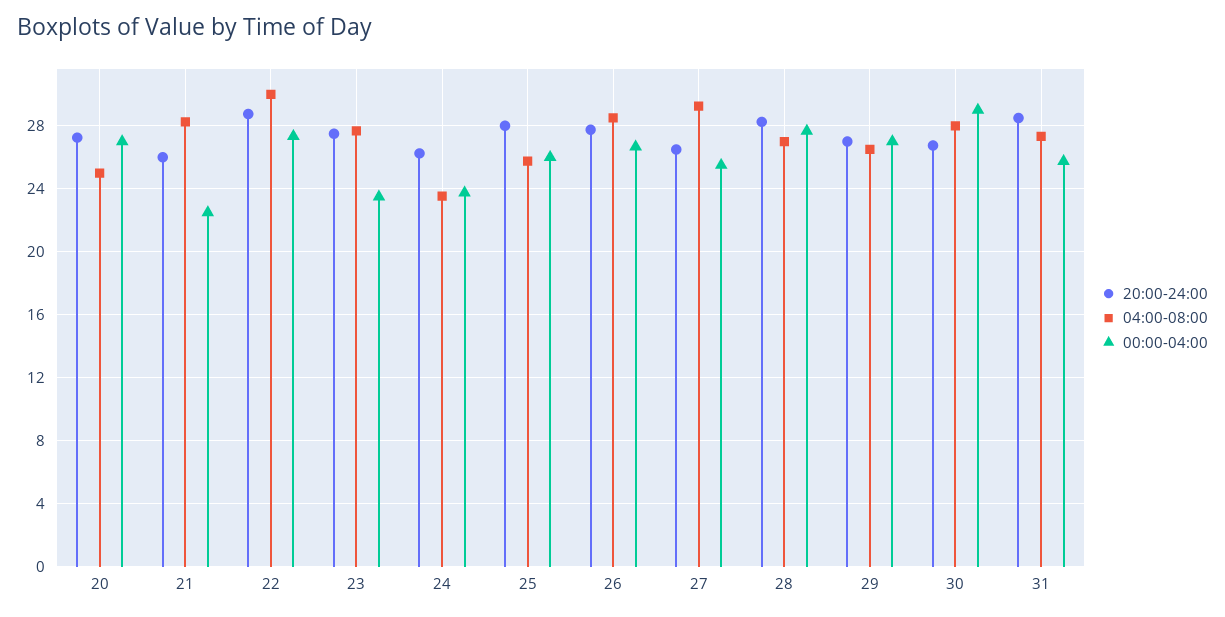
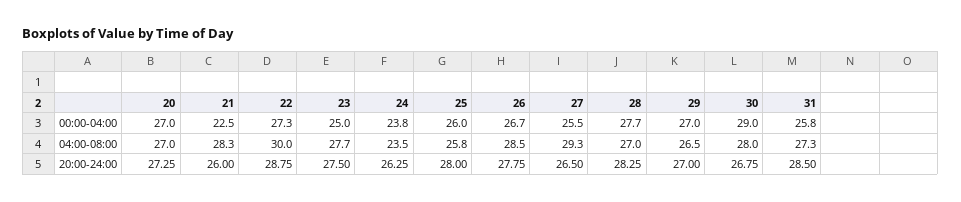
04:00-08:00, 20: 25 -> 27
00:00-04:00, 23: 23.5 -> 25

